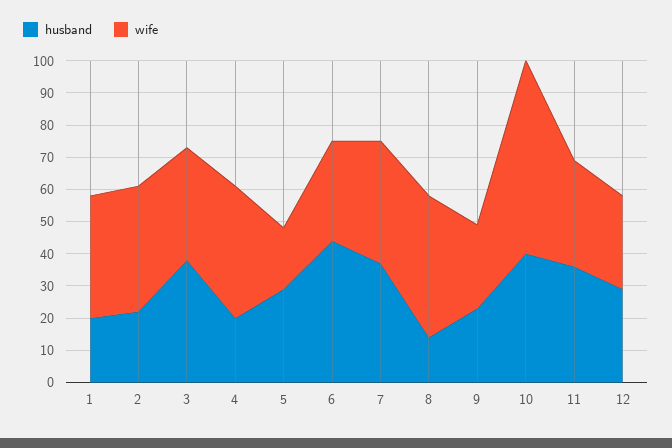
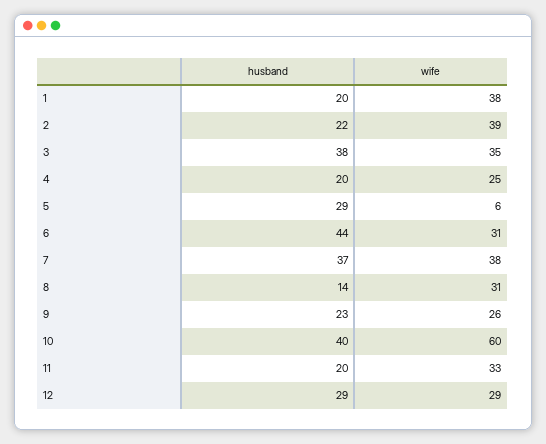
wife, 4: 40 -> 25
wife, 5: 20 -> 6
wife, 8: 45 -> 31
husband, 11: 35 -> 20

